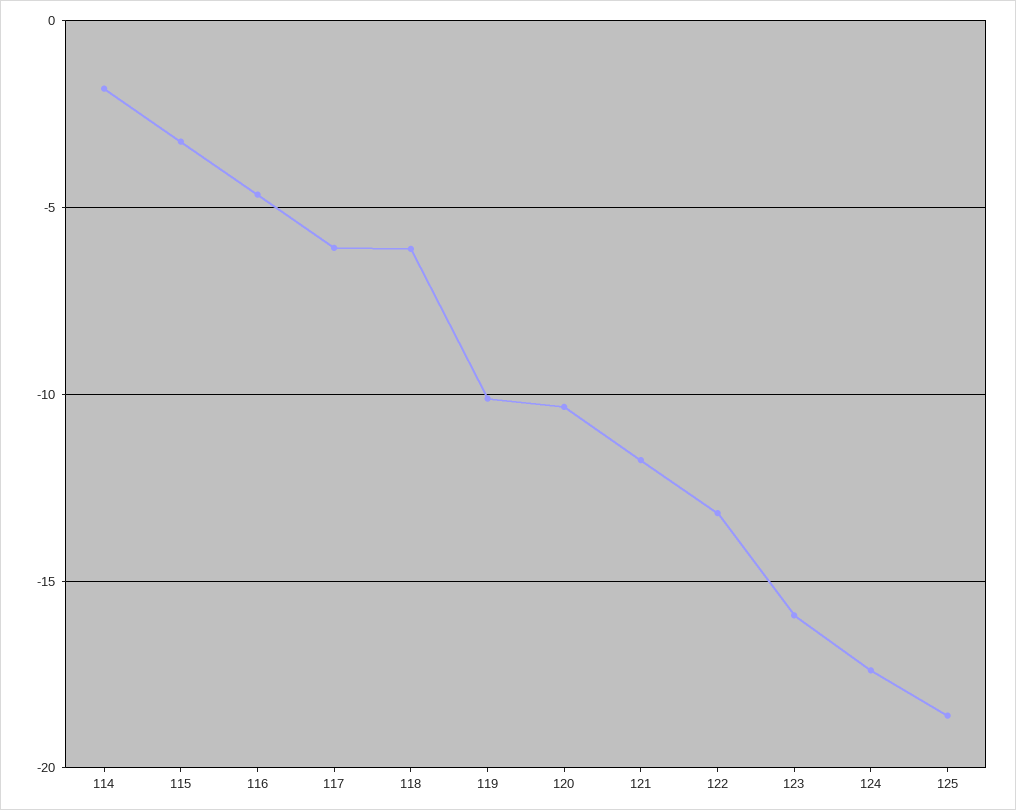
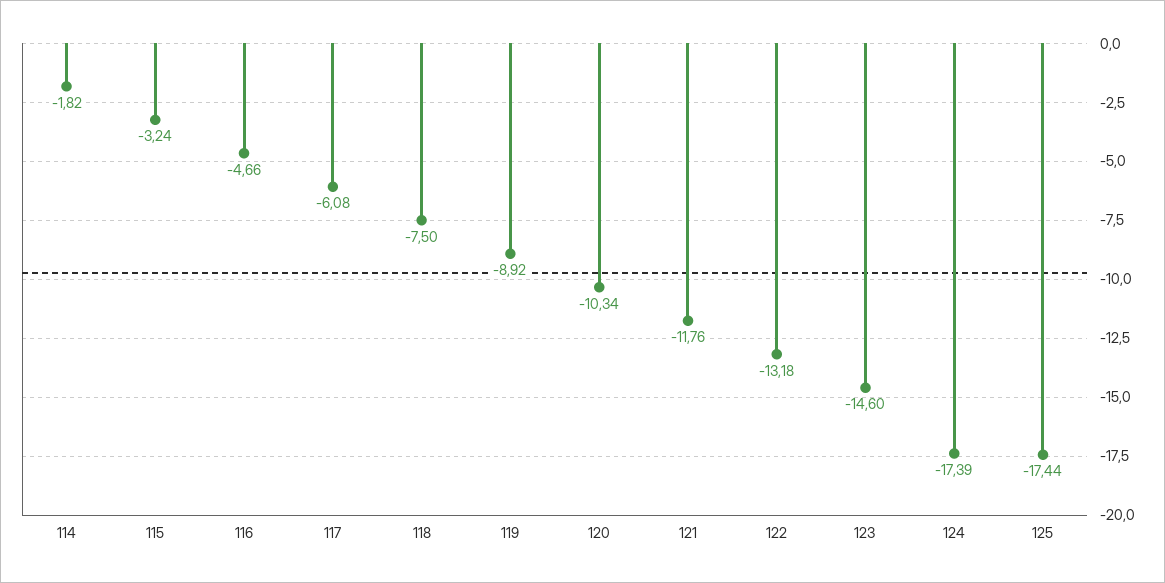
118: -6 -> -7.5
119: -10 -> -8.92
123: -16 -> -14.6
125: -18.5 -> -17.44

